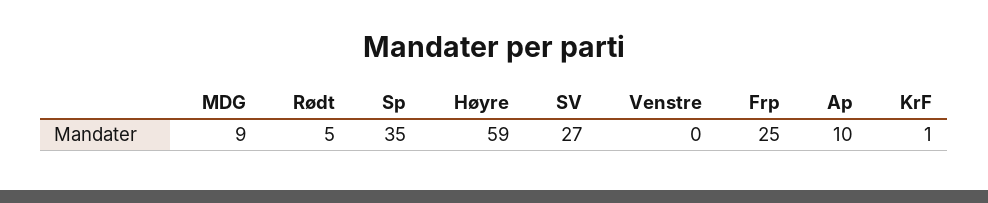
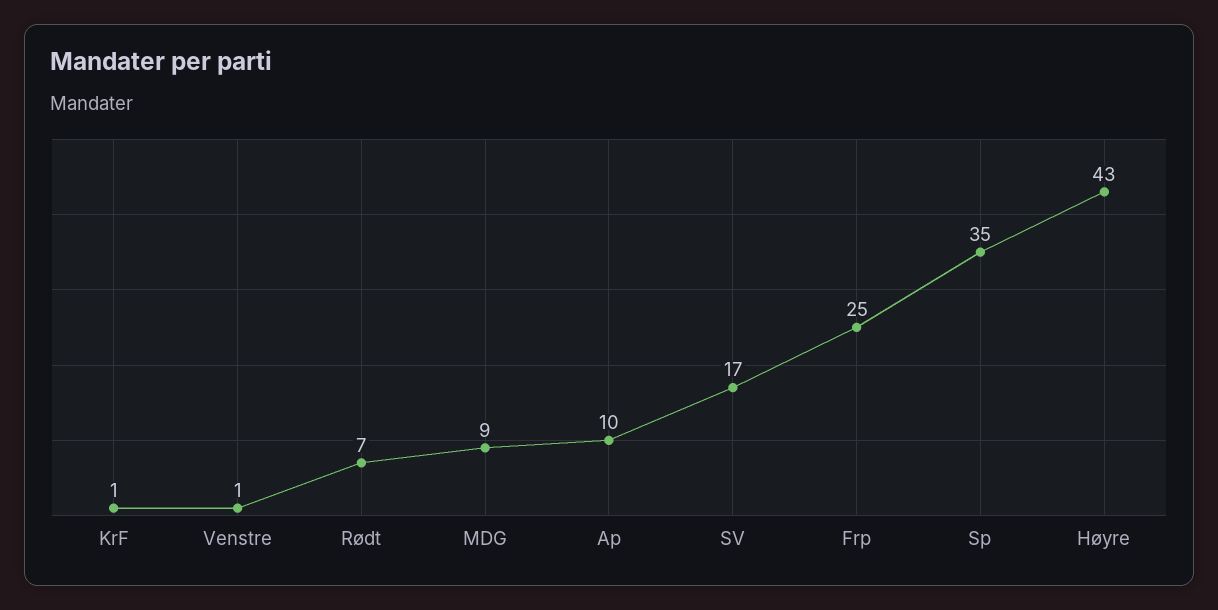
Rødt: 5 -> 7
Høyre: 59 -> 43
SV: 27 -> 17
Venstre: 0 -> 1

